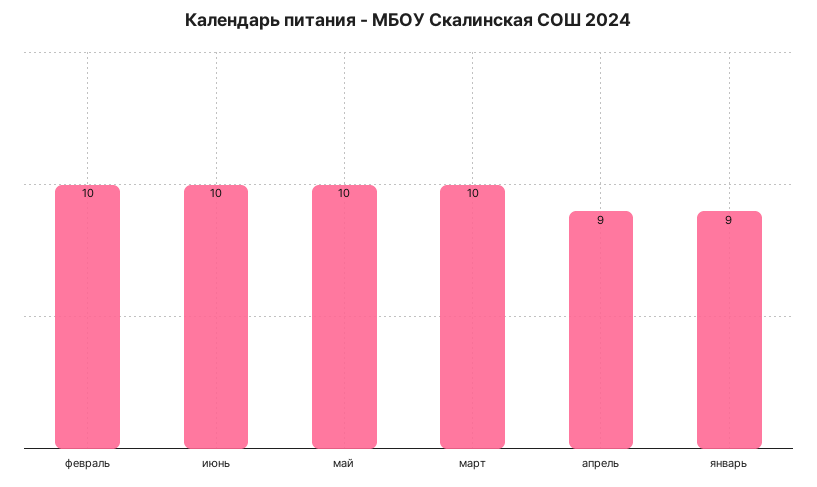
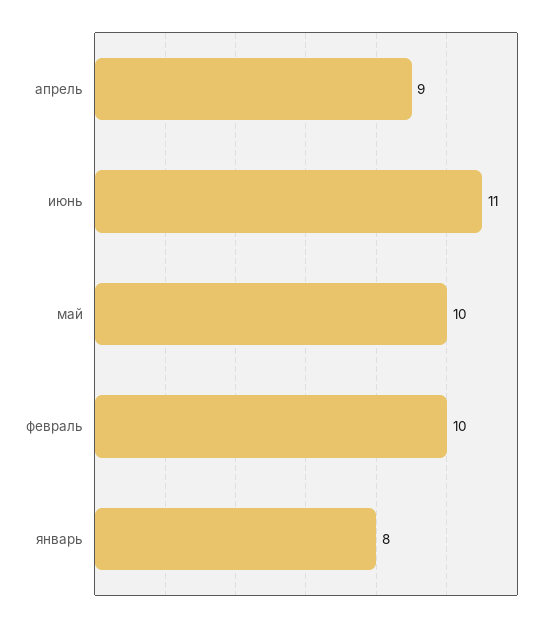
июнь: 10 -> 11
март: 10 -> none
январь: 9 -> 8

